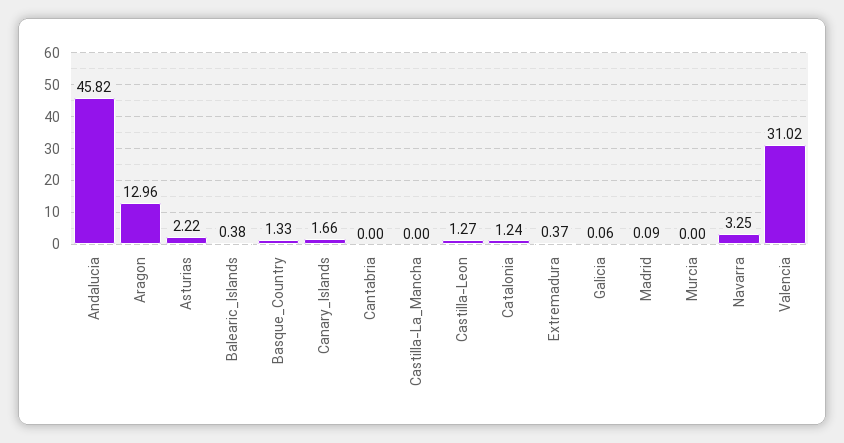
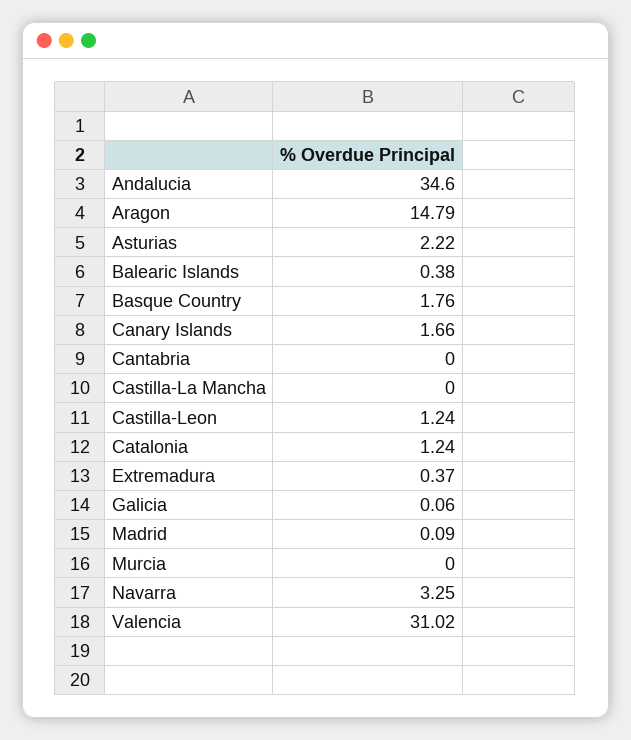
Andalucia: 45.82 -> 34.6
Aragon: 12.96 -> 14.79
Basque_Country: 1.33 -> 1.76
Castilla-Leon: 1.27 -> 1.24

